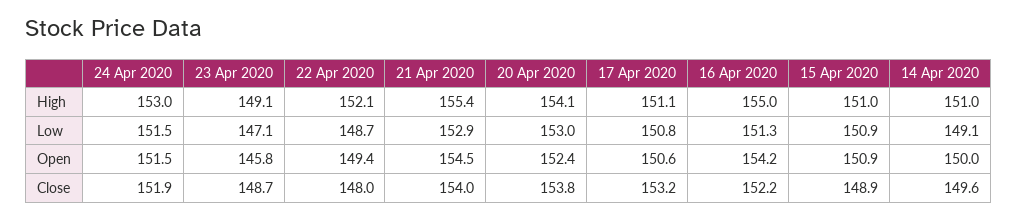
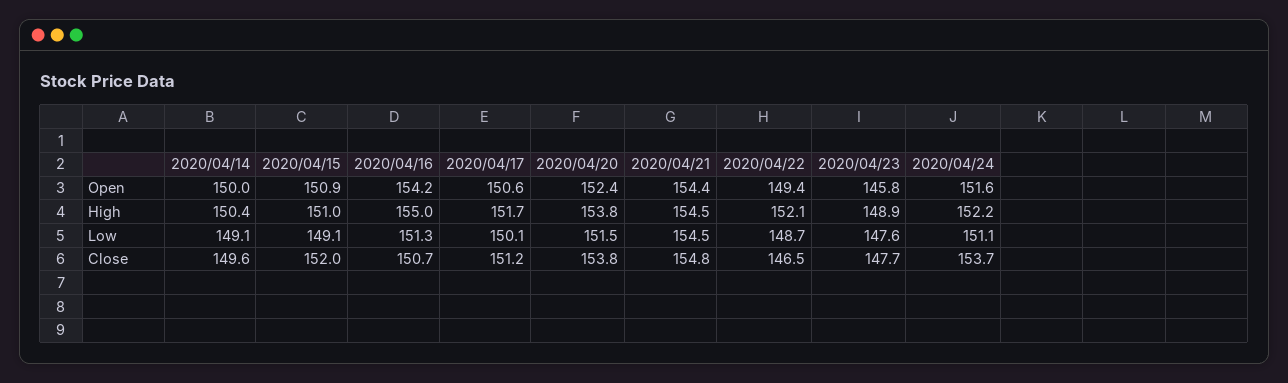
24 Apr 2020, High: 153 -> 152.2
23 Apr 2020, High: 149.1 -> 148.9
21 Apr 2020, High: 155.4 -> 154.5
20 Apr 2020, High: 154.1 -> 153.8
17 Apr 2020, High: 151.1 -> 151.7
14 Apr 2020, High: 151 -> 150.4
24 Apr 2020, Low: 151.5 -> 151.1
23 Apr 2020, Low: 147.1 -> 147.6
21 Apr 2020, Low: 152.9 -> 154.5
20 Apr 2020, Low: 153 -> 151.5
17 Apr 2020, Low: 150.8 -> 150.1
15 Apr 2020, Low: 150.9 -> 149.1
24 Apr 2020, Open: 151.5 -> 151.6
21 Apr 2020, Open: 154.5 -> 154.4
24 Apr 2020, Close: 151.9 -> 153.7
23 Apr 2020, Close: 148.7 -> 147.7
22 Apr 2020, Close: 148 -> 146.5
21 Apr 2020, Close: 154 -> 154.8
17 Apr 2020, Close: 153.2 -> 151.2
16 Apr 2020, Close: 152.2 -> 150.7
15 Apr 2020, Close: 148.9 -> 152

